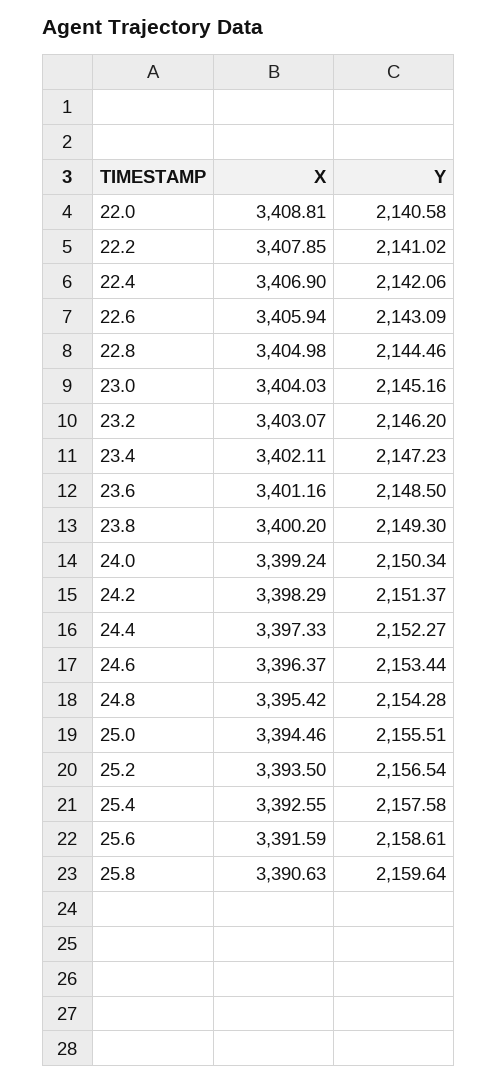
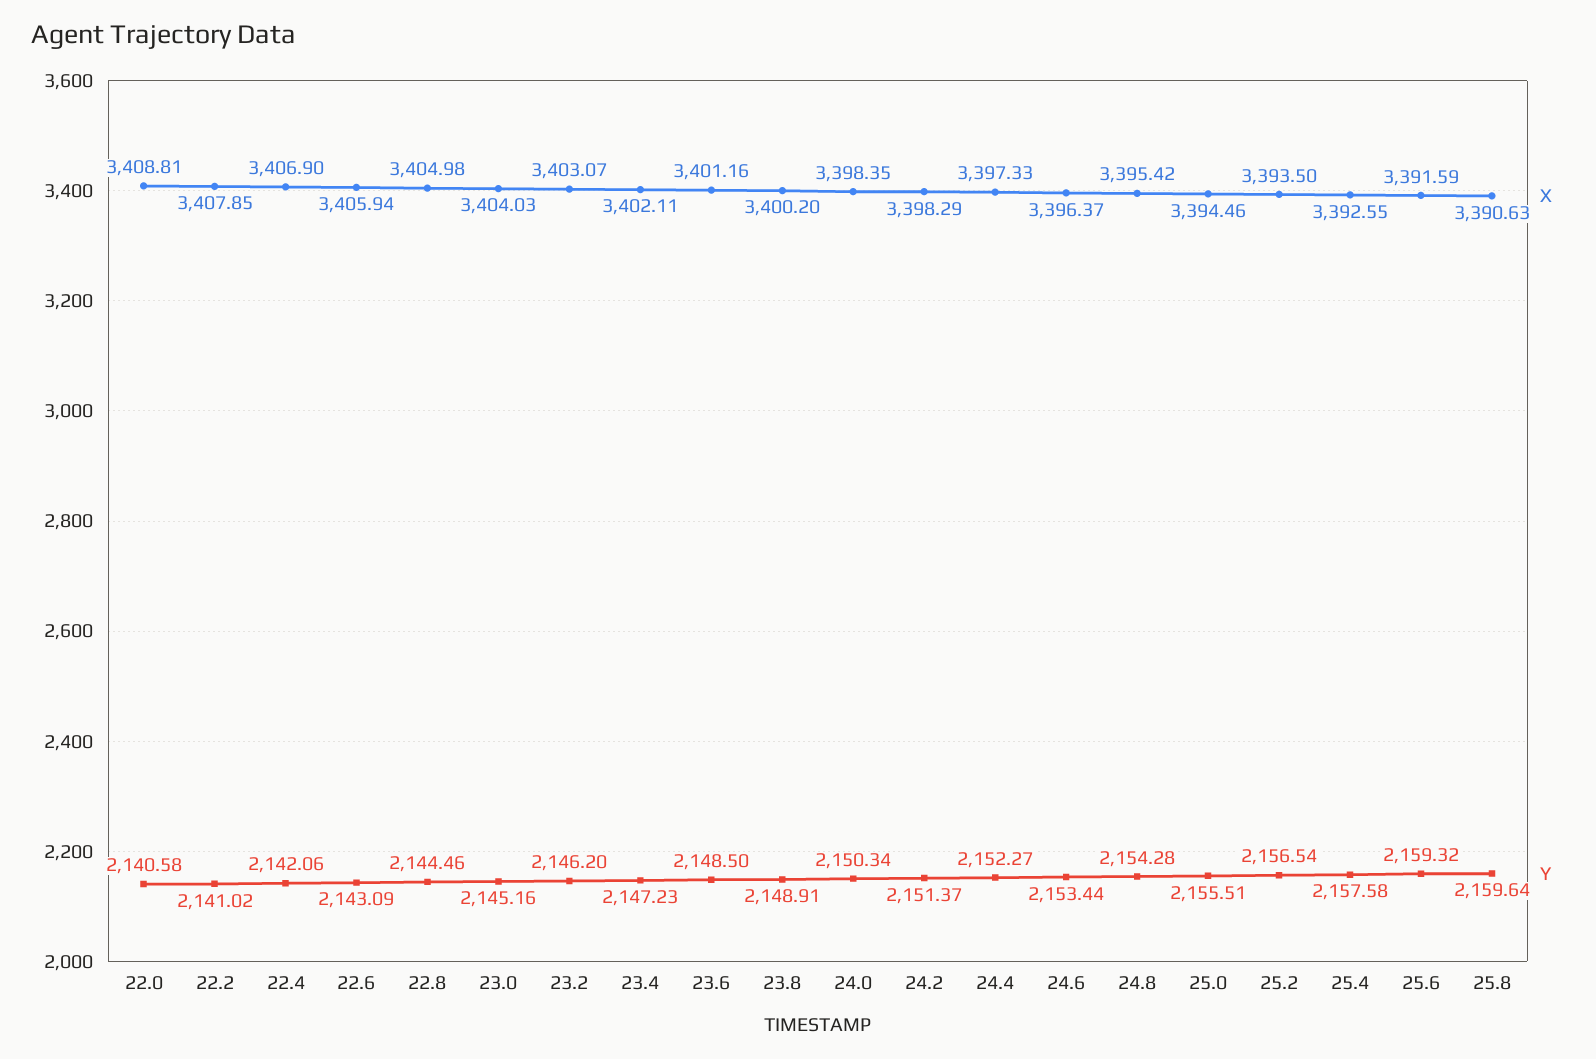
Y, 23.8: 2149.3 -> 2148.91
X, 24.0: 3399.24 -> 3398.35
Y, 25.6: 2158.61 -> 2159.32

